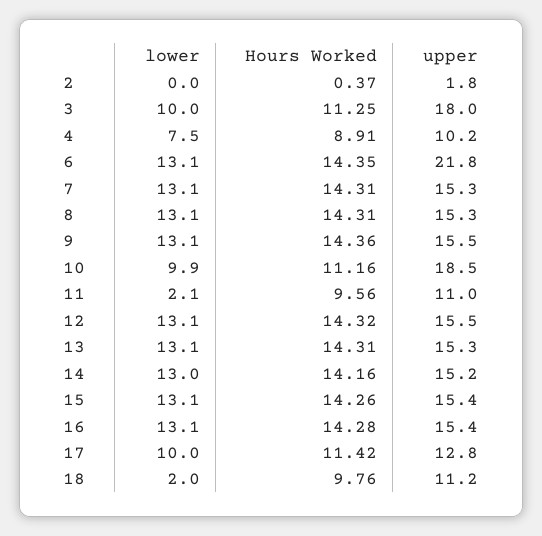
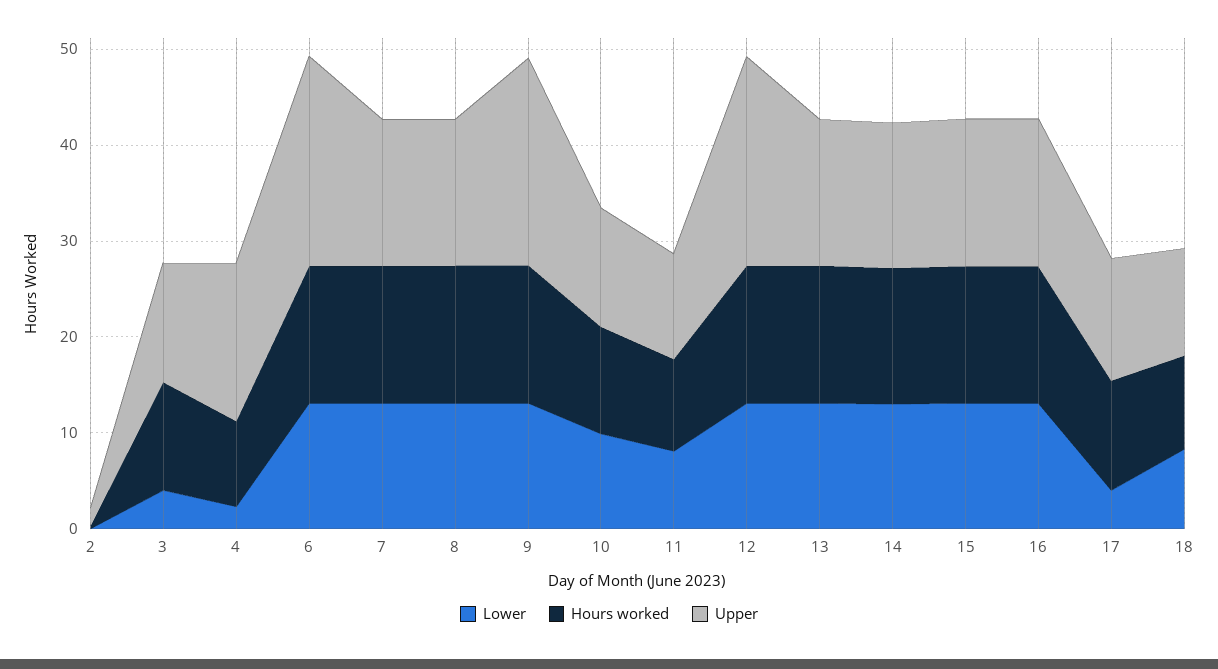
lower, 3: 10 -> 4
upper, 3: 18 -> 12
lower, 4: 7.5 -> 2
upper, 4: 10.2 -> 16
upper, 9: 15.5 -> 22
upper, 10: 18.5 -> 12
lower, 11: 2.1 -> 8
upper, 12: 15.5 -> 22
lower, 17: 10 -> 4
lower, 18: 2 -> 8

